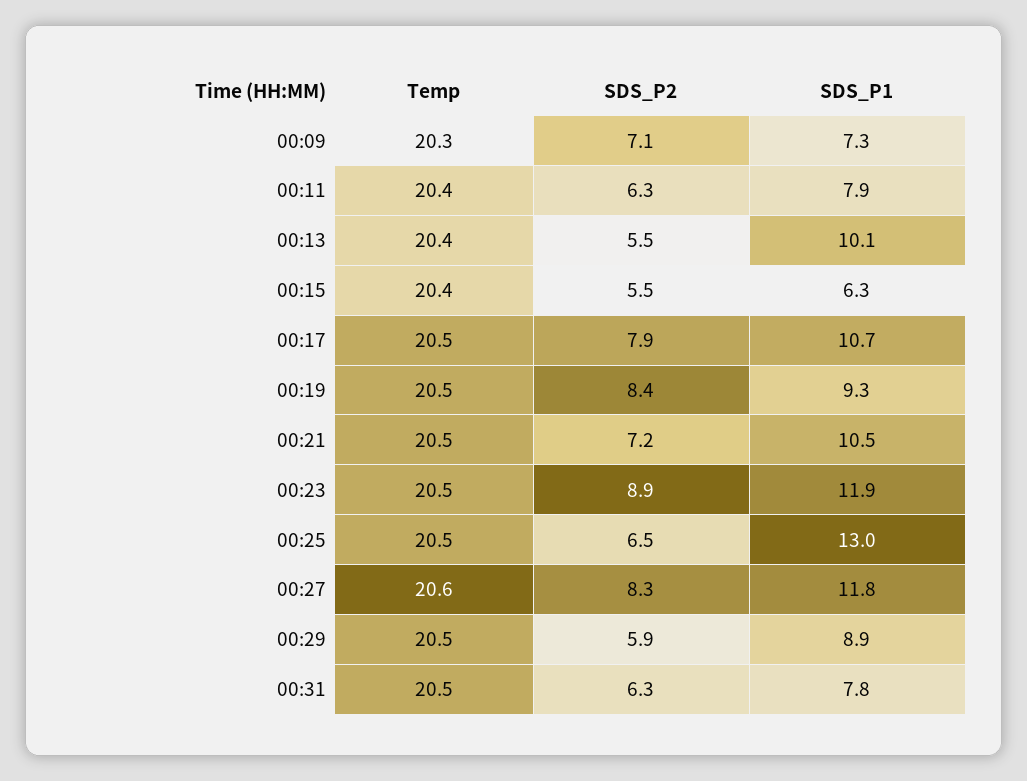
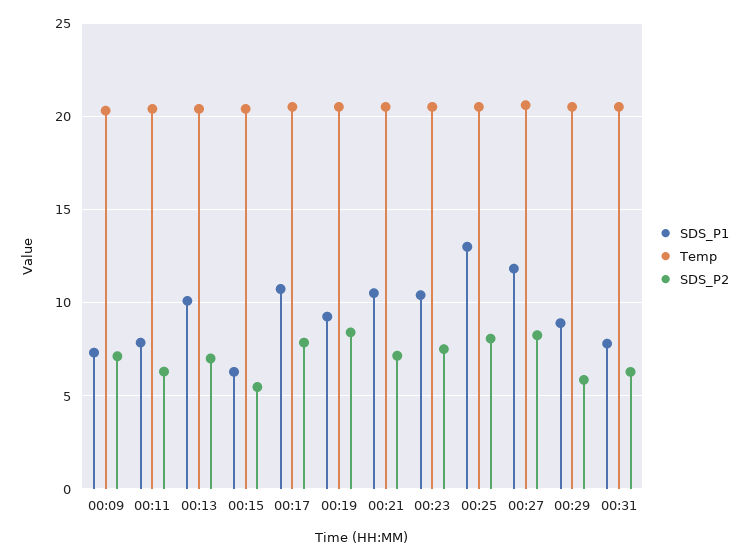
SDS_P2, 00:13: 5.5 -> 7
SDS_P2, 00:23: 8.9 -> 7.5
SDS_P1, 00:23: 11.9 -> 10.5
SDS_P2, 00:25: 6.5 -> 8

